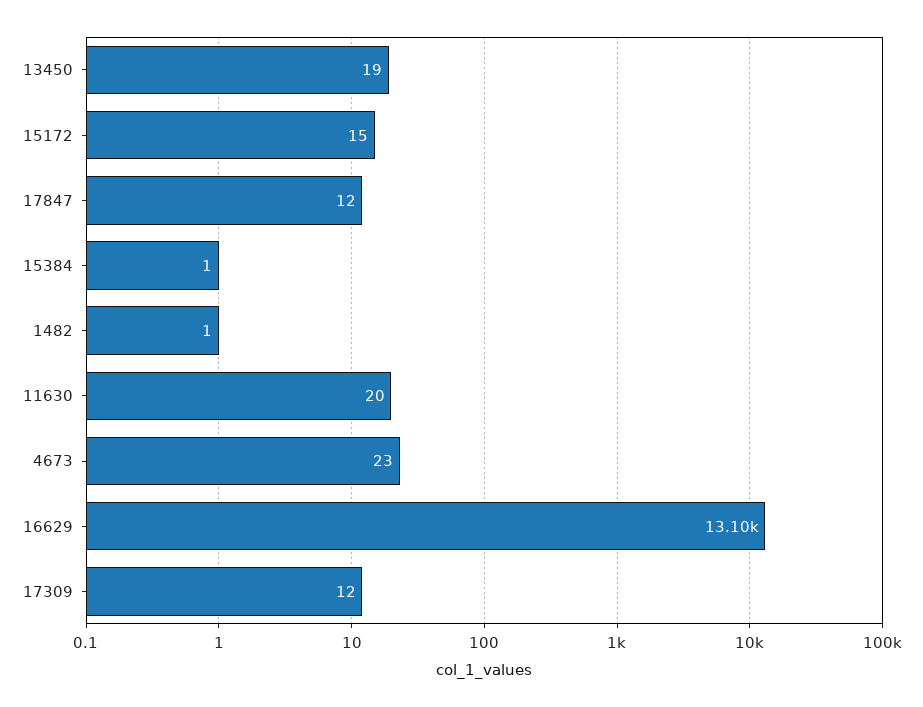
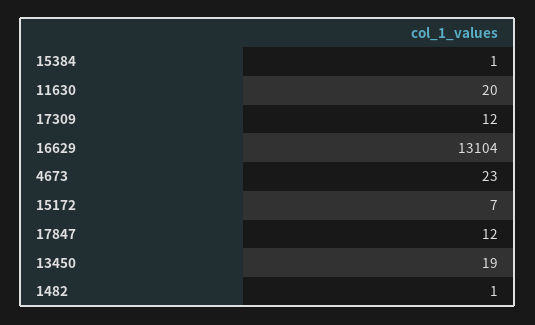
15172: 15 -> 7

